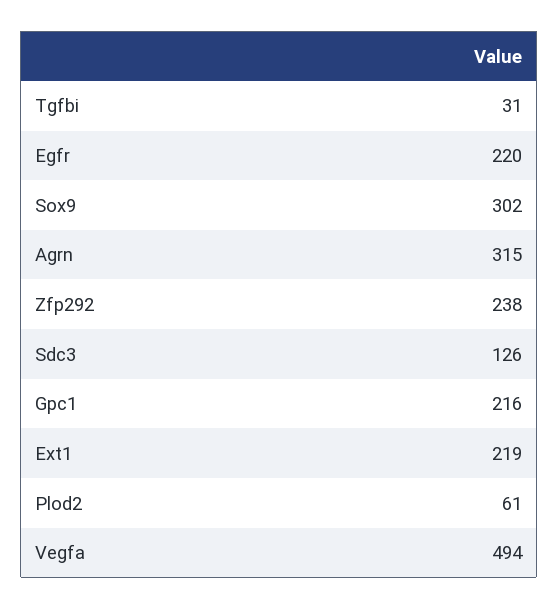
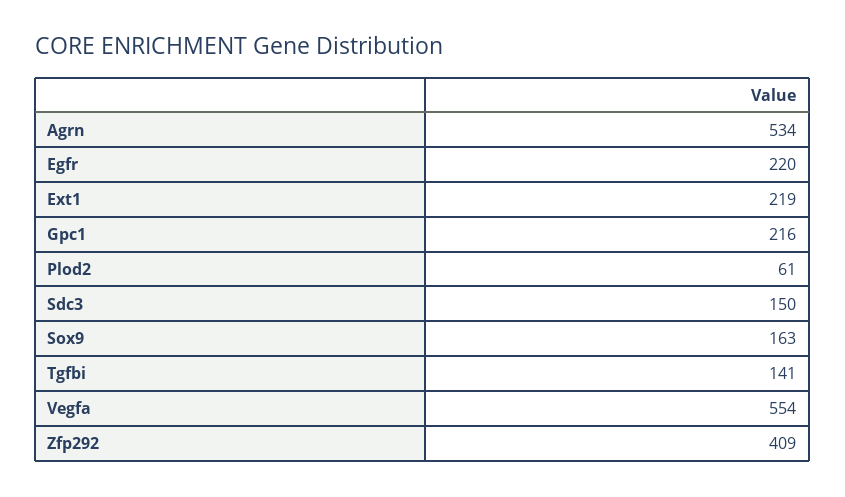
Tgfbi: 31 -> 141
Sox9: 302 -> 163
Agrn: 315 -> 534
Zfp292: 238 -> 409
Sdc3: 126 -> 150
Vegfa: 494 -> 554

